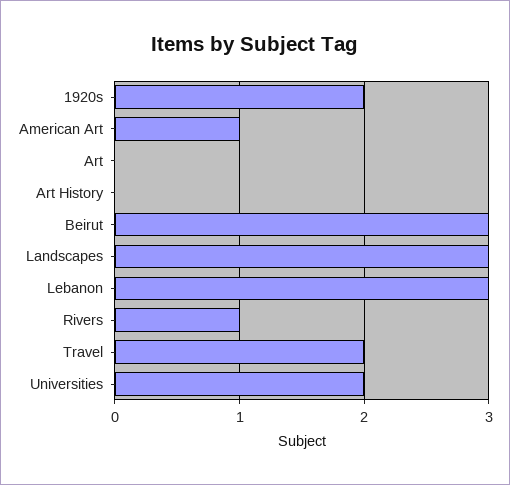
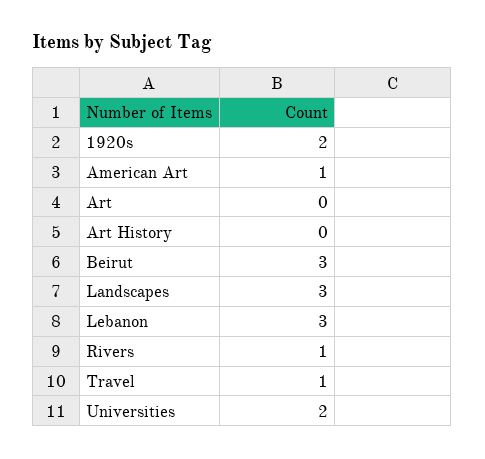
Travel: 2 -> 1

